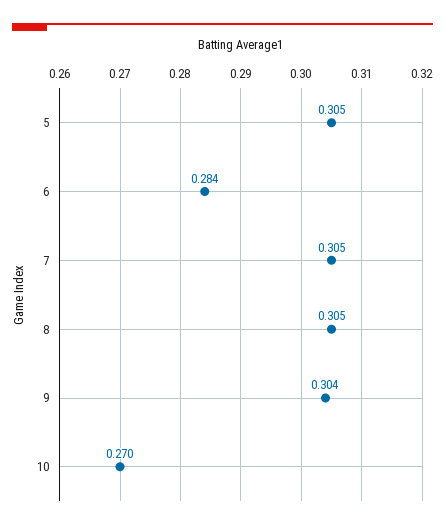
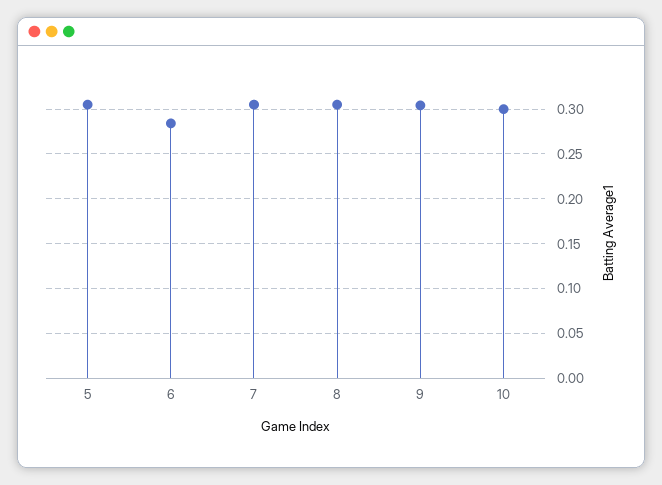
10: 0.27 -> 0.3

